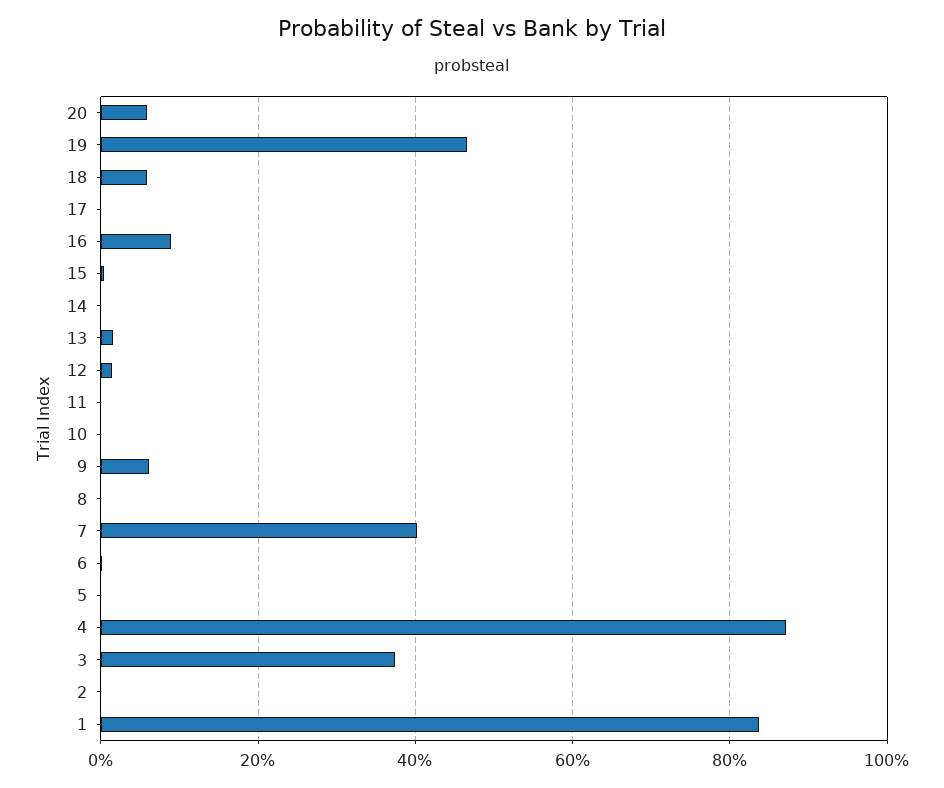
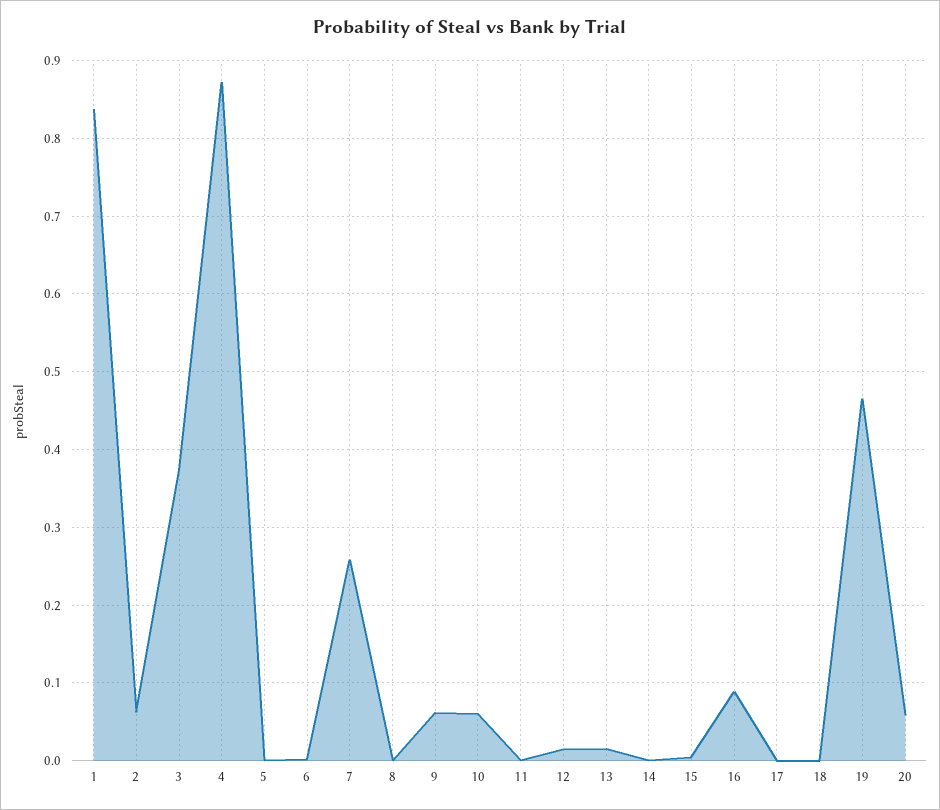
18: 0.06 -> 0
10: 0 -> 0.06
7: 0.4 -> 0.26
2: 0 -> 0.06

